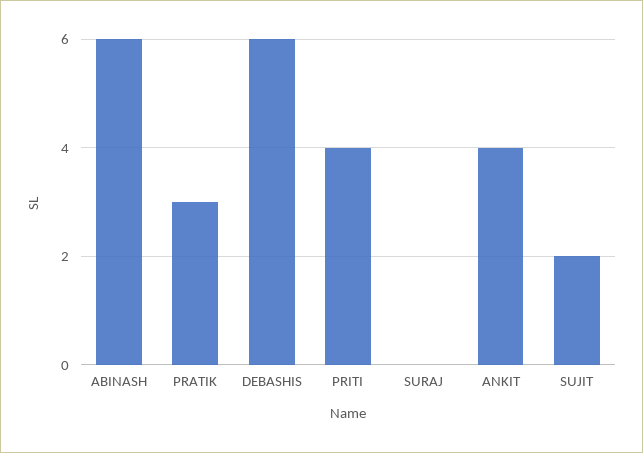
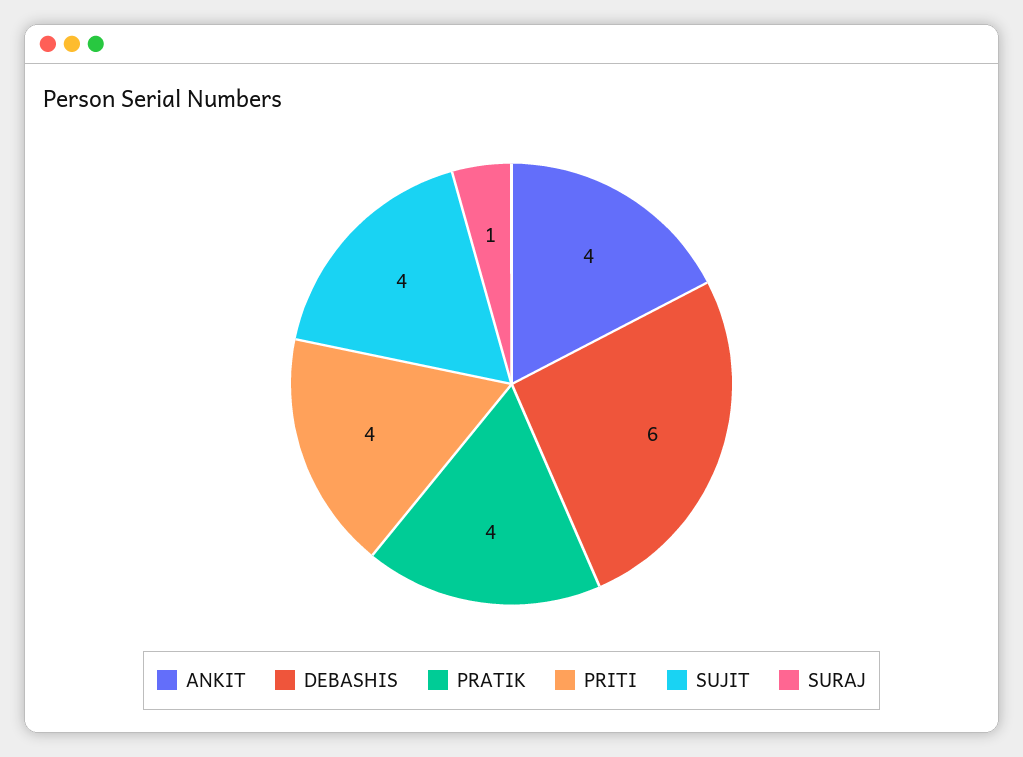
ABINASH: 6 -> none
PRATIK: 3 -> 4
SURAJ: 0 -> 1
SUJIT: 2 -> 4

